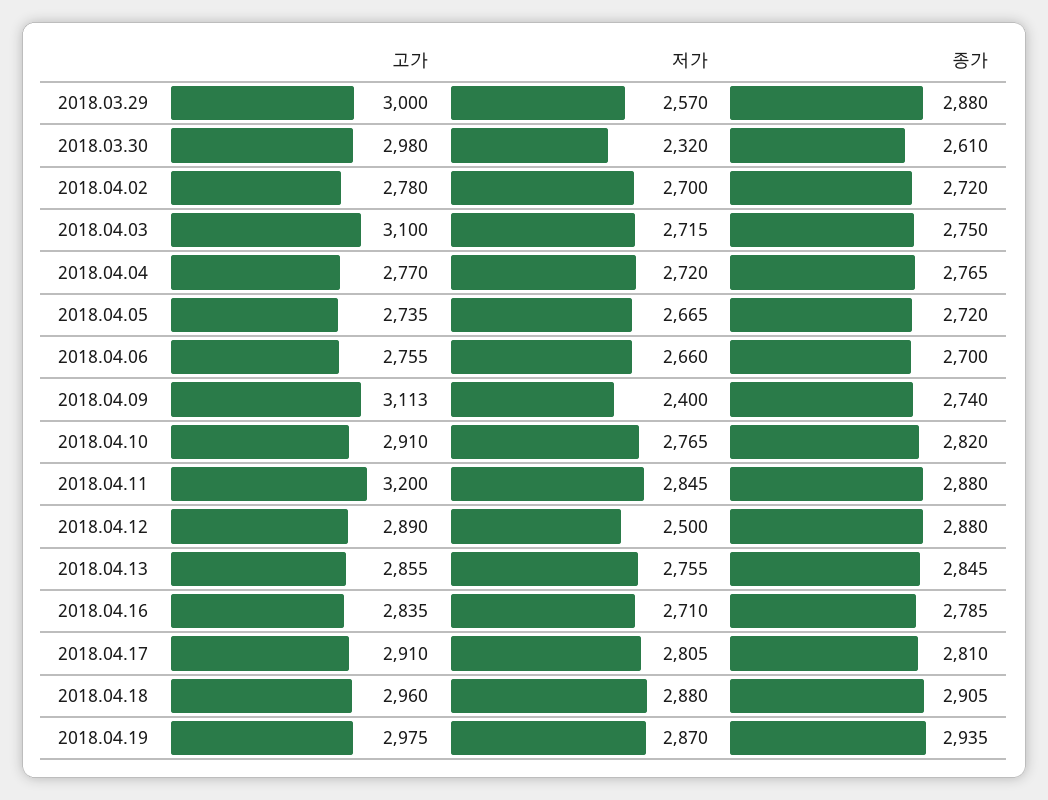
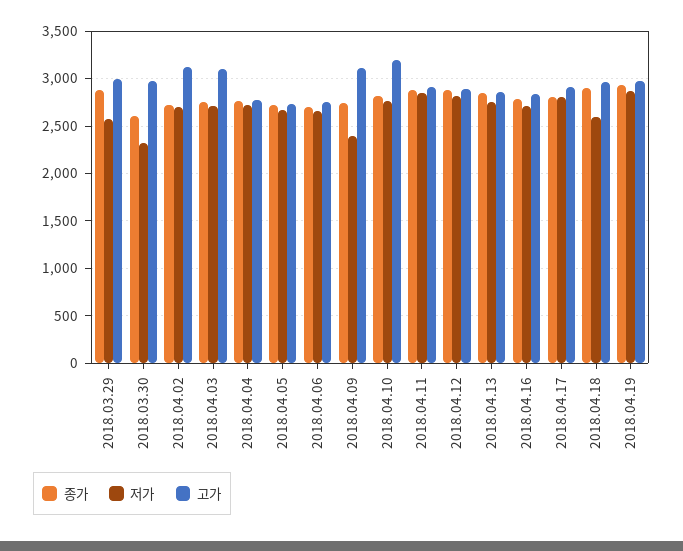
고가, 2018.04.02: 2780 -> 3100
고가, 2018.04.10: 2910 -> 3200
고가, 2018.04.11: 3200 -> 2900
저가, 2018.04.12: 2500 -> 2800
저가, 2018.04.18: 2880 -> 2600

